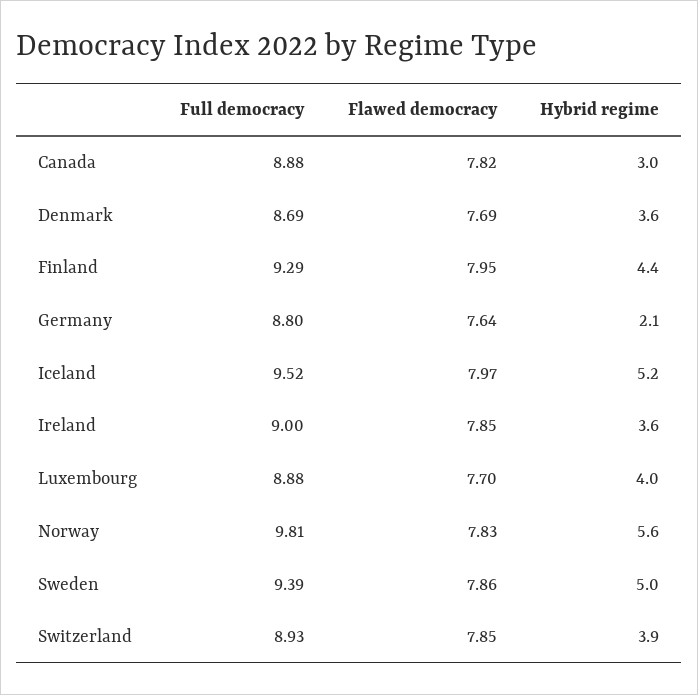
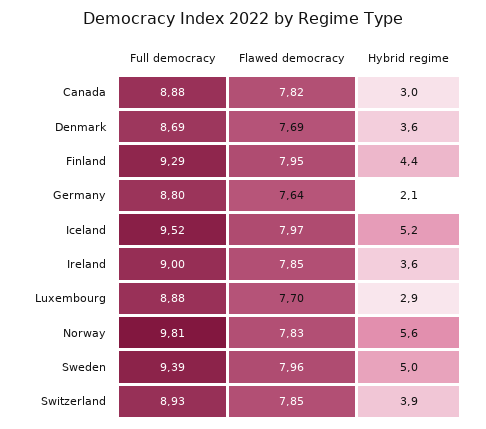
Hybrid regime, Luxembourg: 4 -> 2.9
Flawed democracy, Sweden: 7.86 -> 7.96

